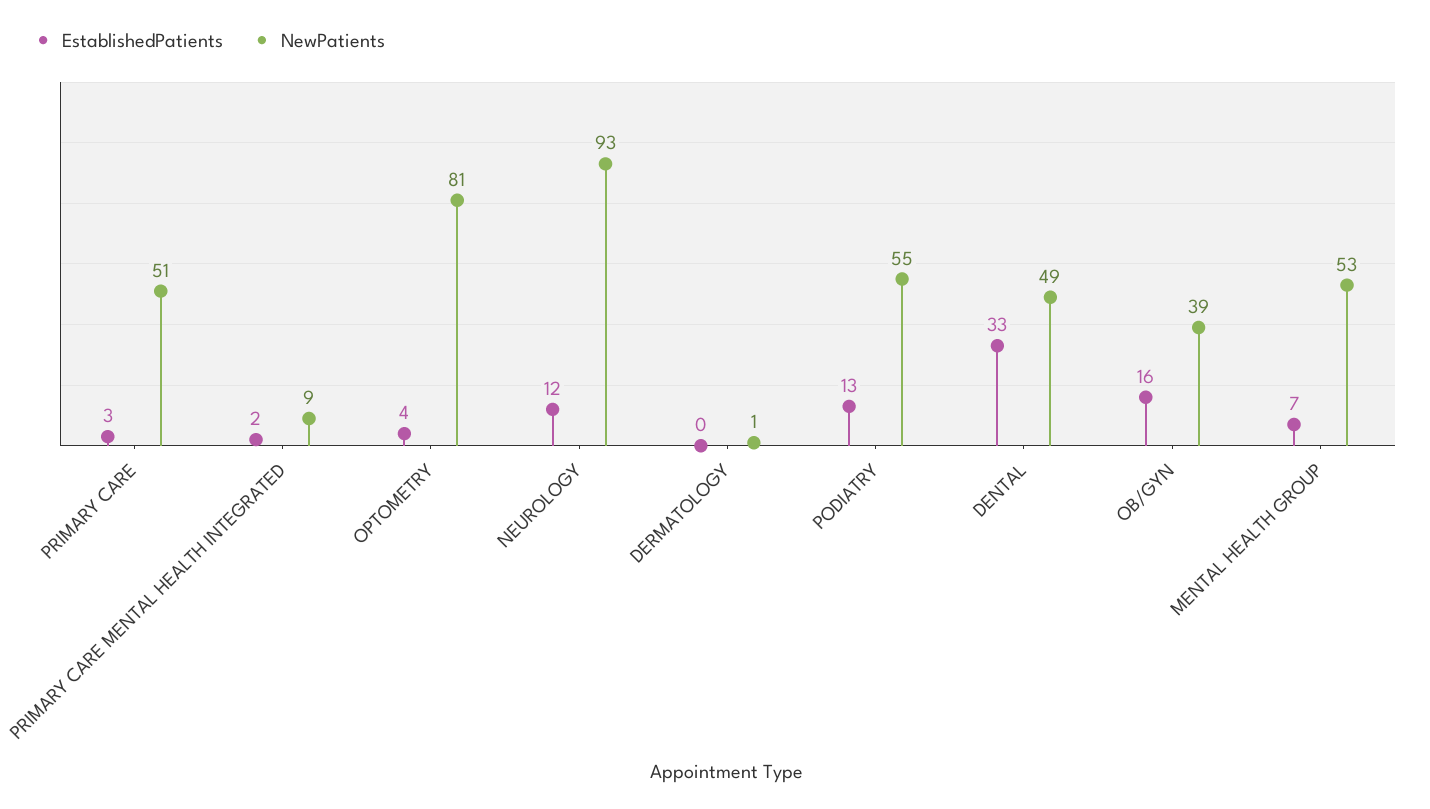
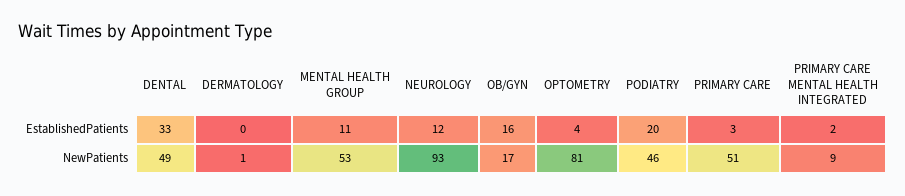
EstablishedPatients, PODIATRY: 13 -> 20
NewPatients, PODIATRY: 55 -> 46
NewPatients, OB/GYN: 39 -> 17
EstablishedPatients, MENTAL HEALTH GROUP: 7 -> 11

